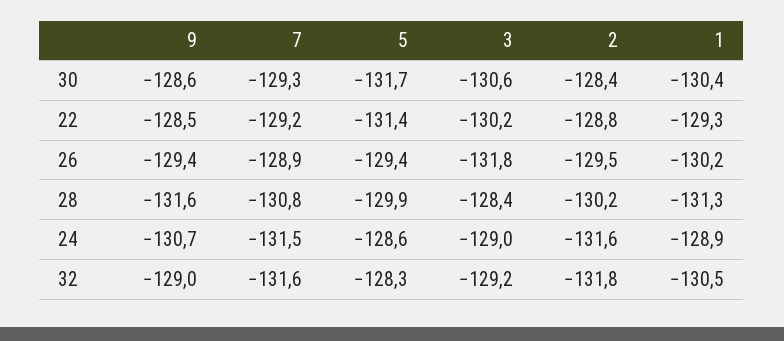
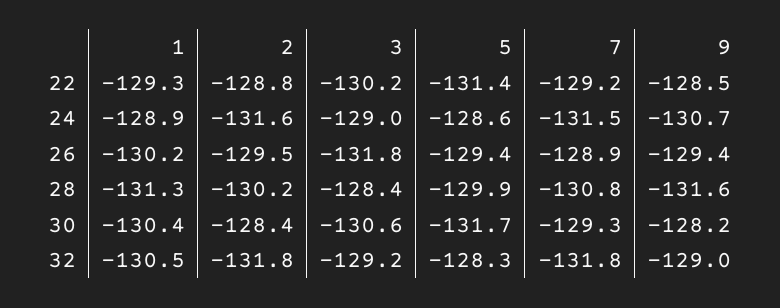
9, 30: -128.6 -> -128.2
7, 32: -131.6 -> -131.8

